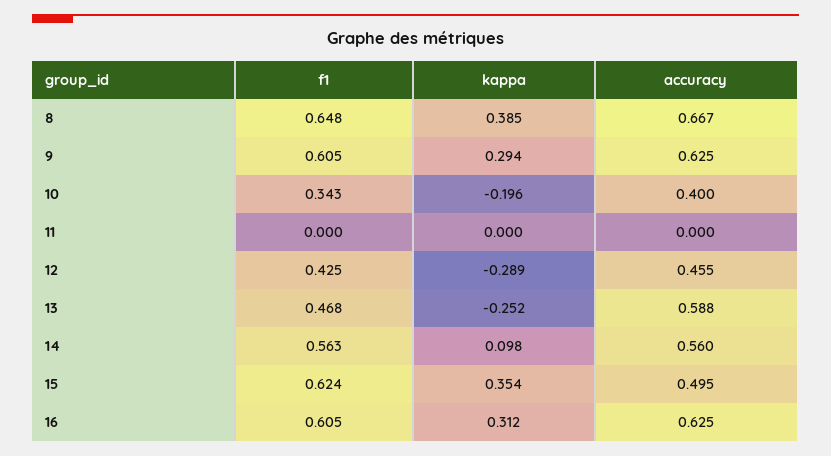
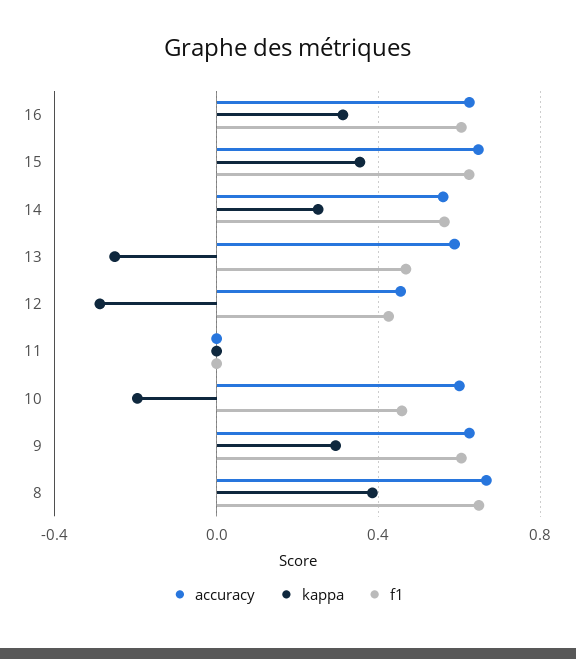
f1, 10: 0.343 -> 0.45
accuracy, 10: 0.4 -> 0.6
kappa, 14: 0.098 -> 0.25
accuracy, 15: 0.495 -> 0.65

